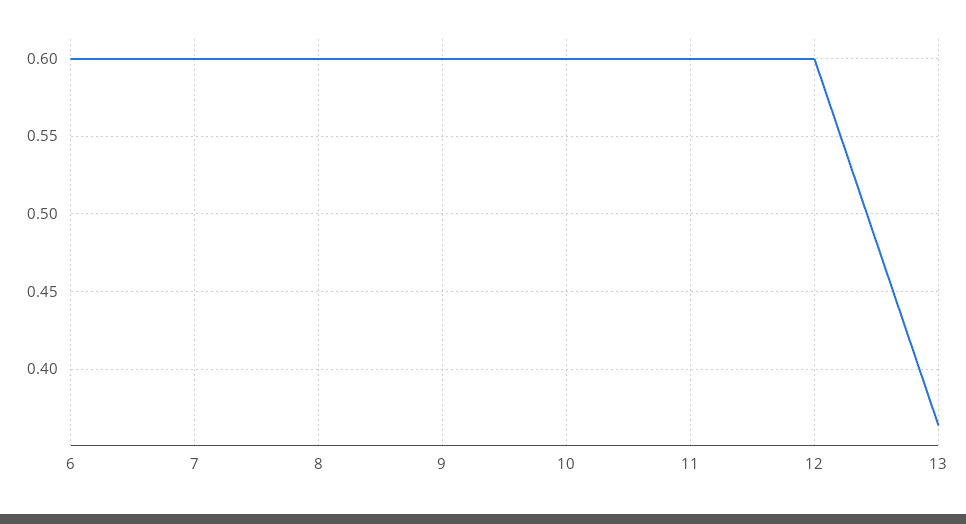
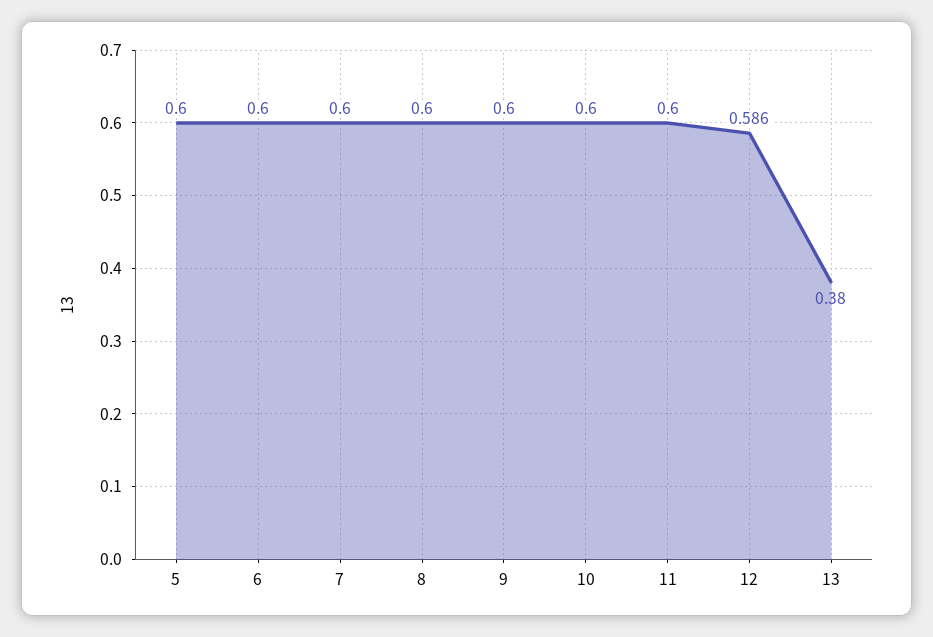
12: 0.6 -> 0.586
13: 0.365 -> 0.38
5: none -> 0.6

